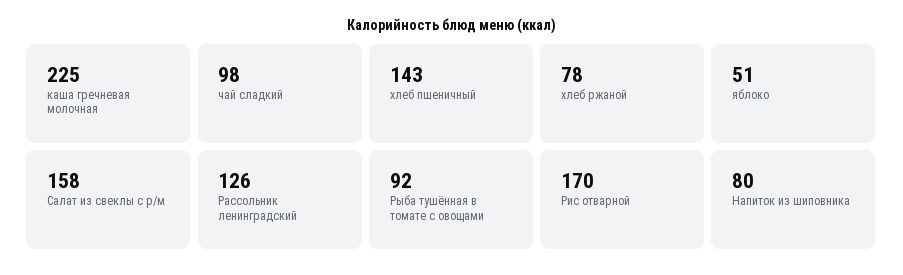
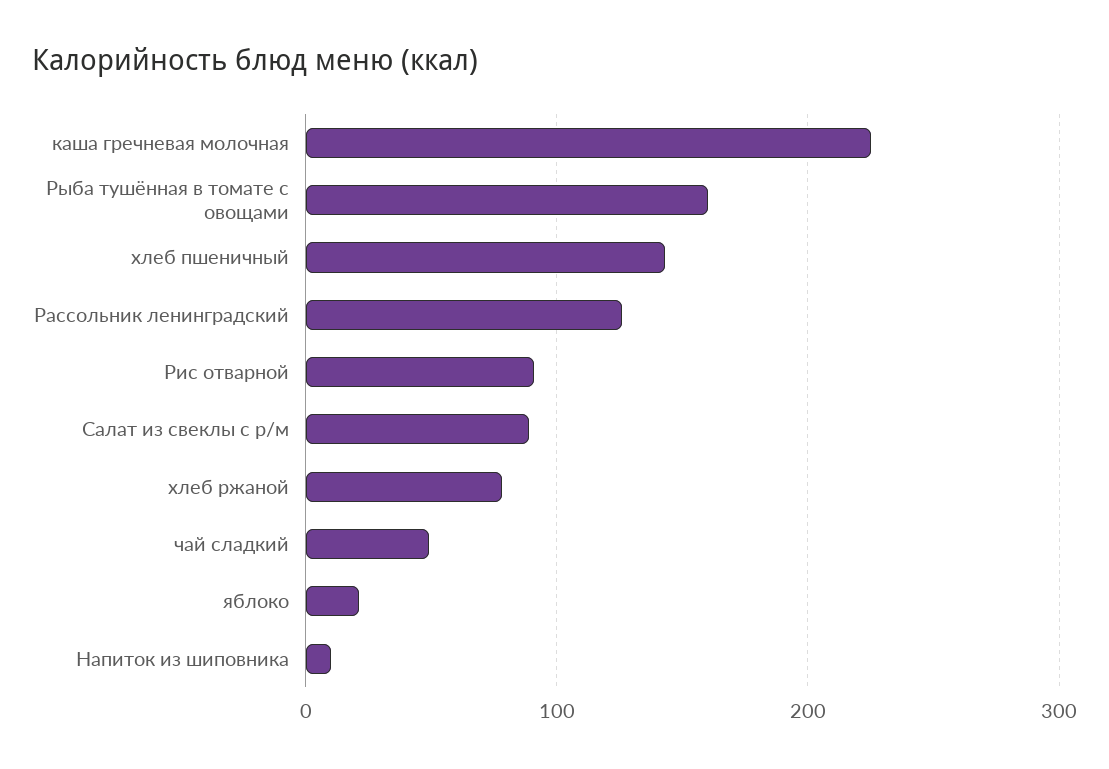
чай сладкий: 98 -> 50
яблоко: 51 -> 20
Салат из свеклы с р/м: 158 -> 90
Рыба тушённая в томате с овощами: 92 -> 160
Рис отварной: 170 -> 90
Напиток из шиповника: 80 -> 10

